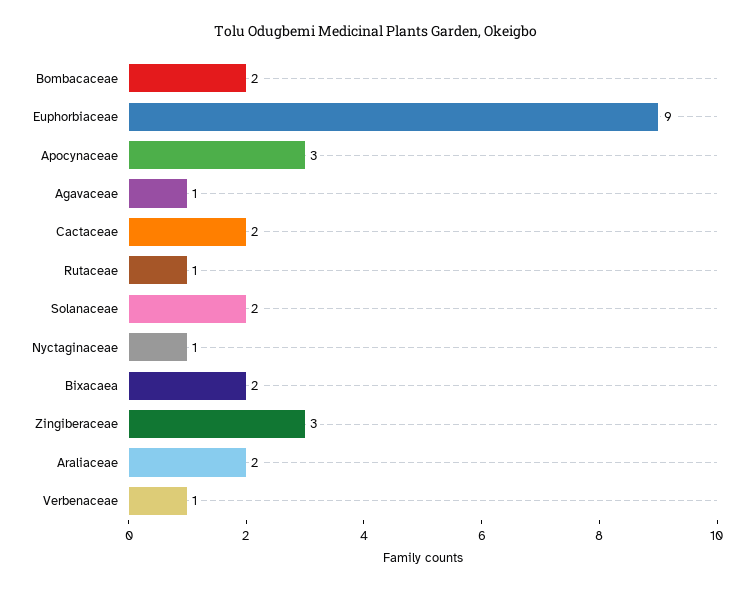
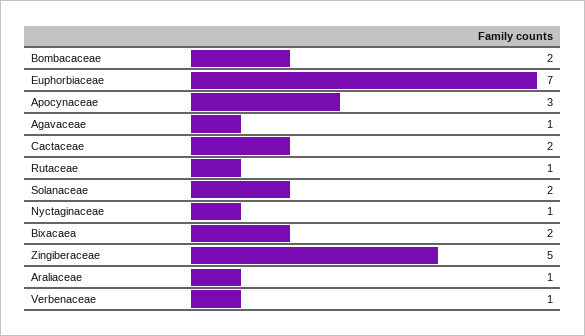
Euphorbiaceae: 9 -> 7
Zingiberaceae: 3 -> 5
Araliaceae: 2 -> 1

